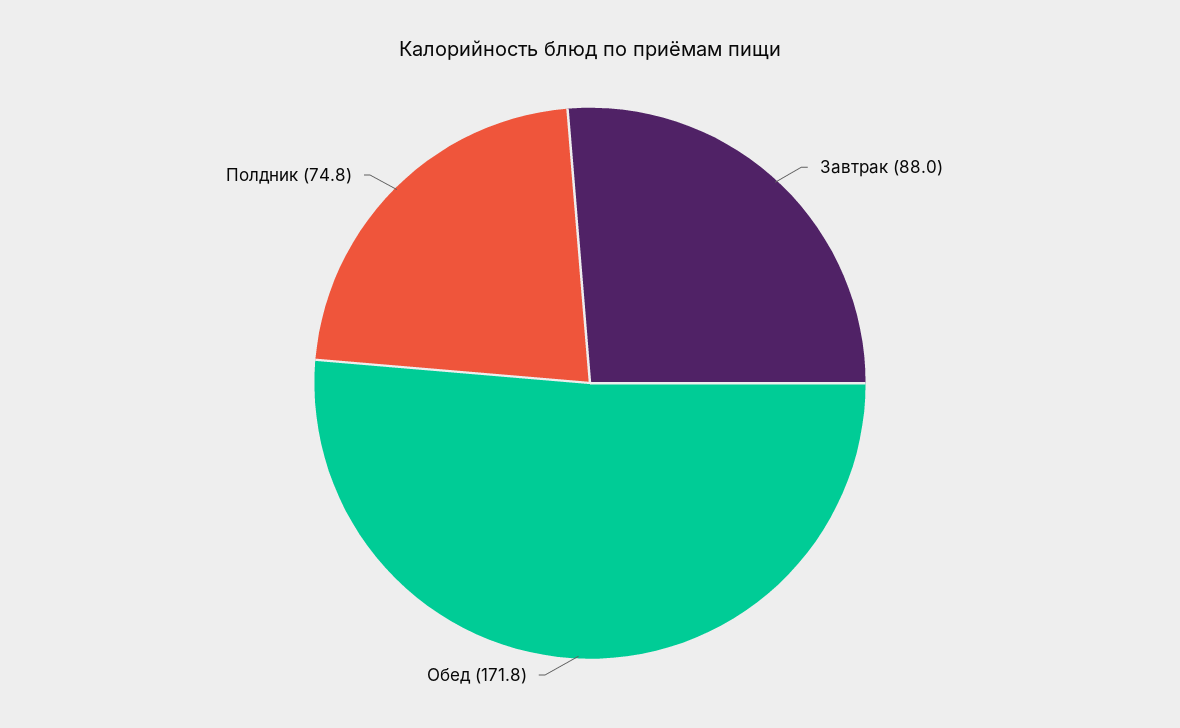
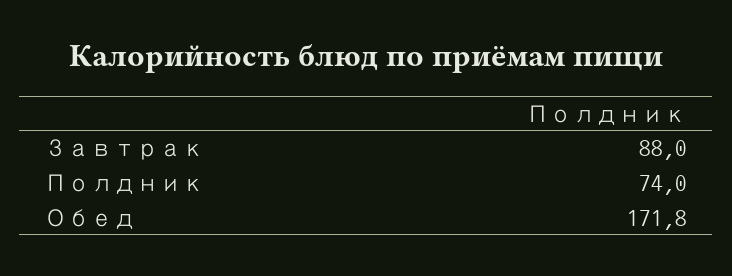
Полдник: 74.8 -> 74

